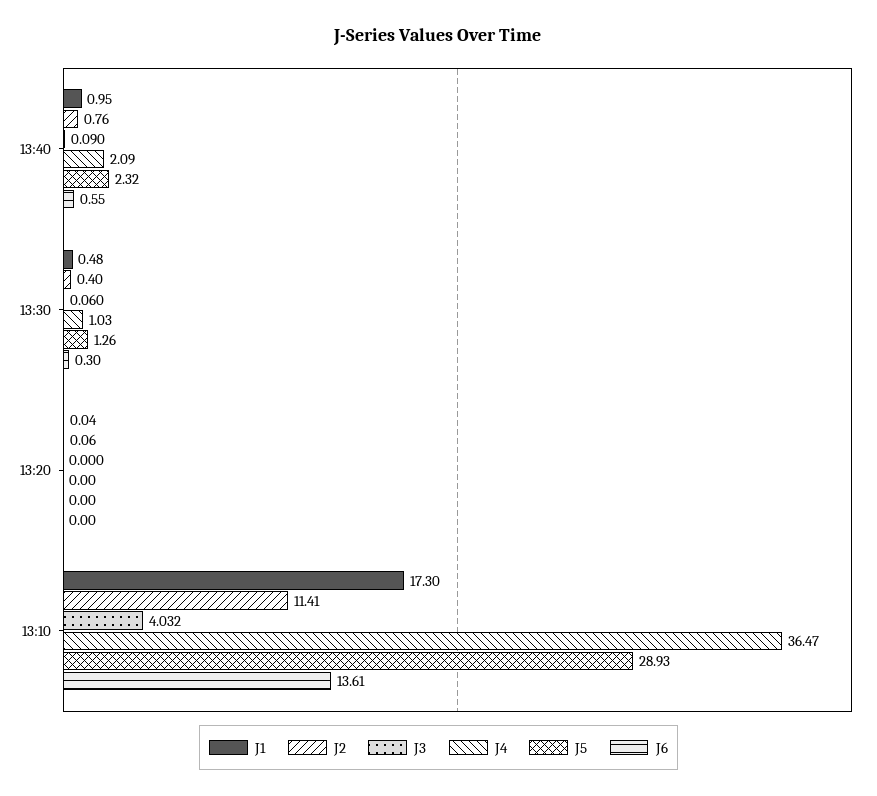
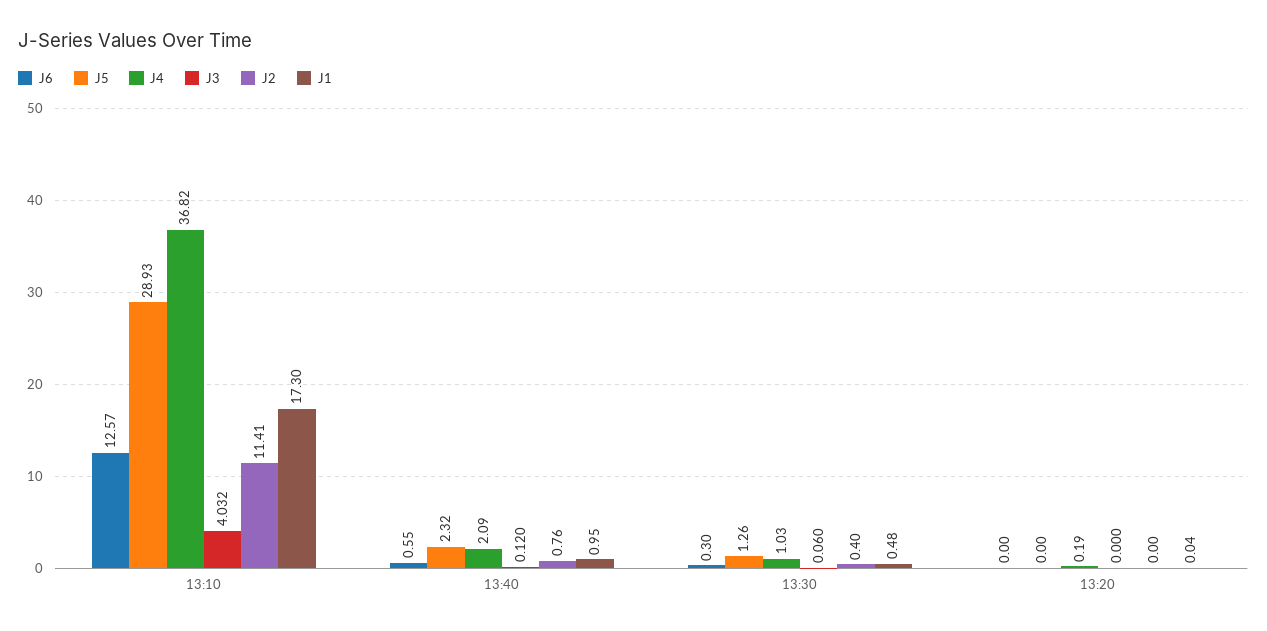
J3, 13:40: 0.09 -> 0.12
J2, 13:20: 0.06 -> 0
J4, 13:20: 0 -> 0.19
J4, 13:10: 36.47 -> 36.82
J6, 13:10: 13.61 -> 12.57

